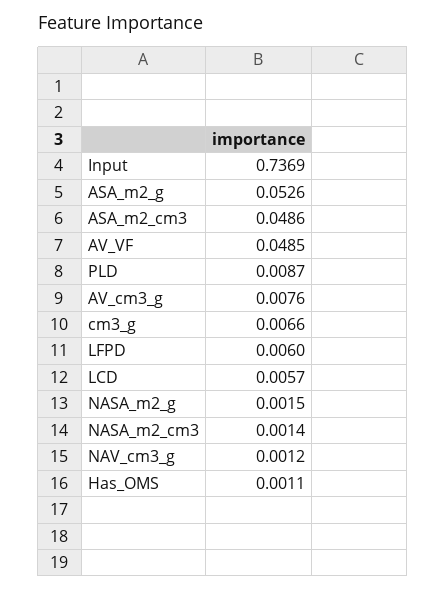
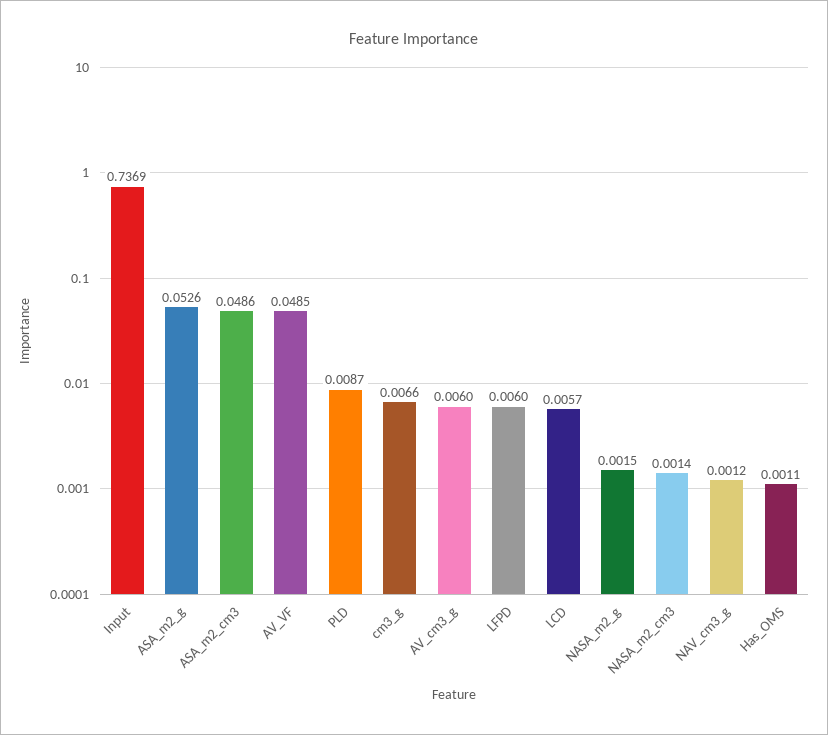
AV_cm3_g: 0.0076 -> 0.006

